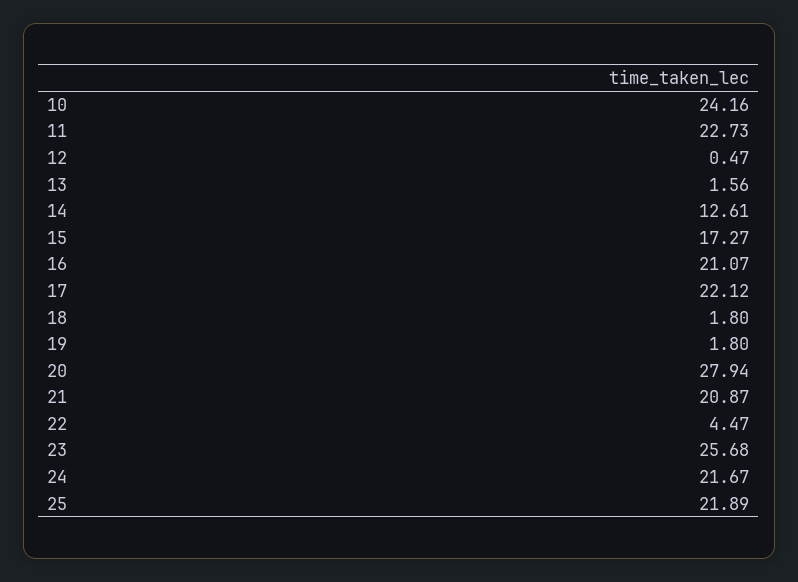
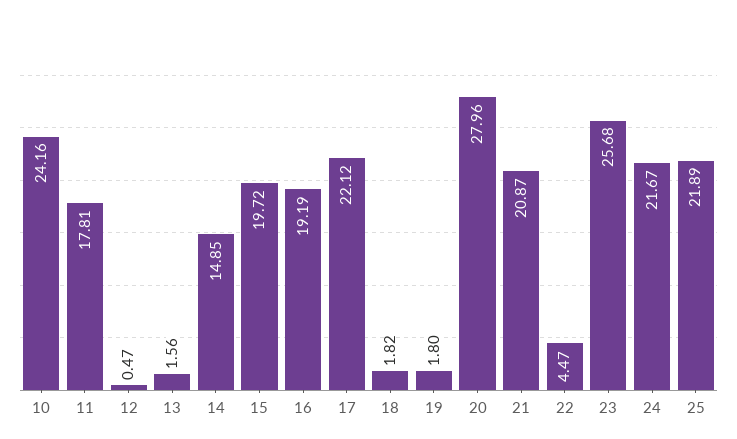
11: 22.73 -> 17.81
14: 12.61 -> 14.85
15: 17.27 -> 19.72
16: 21.07 -> 19.19
18: 1.8 -> 1.82
20: 27.94 -> 27.96

